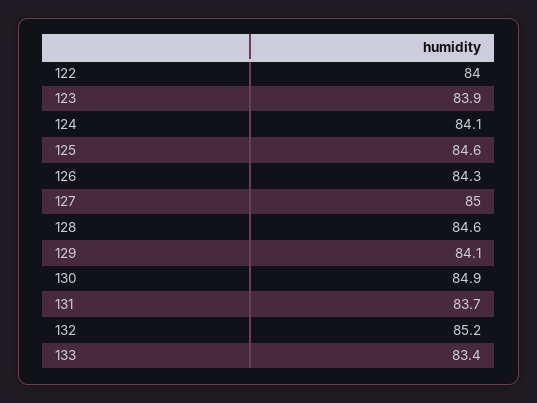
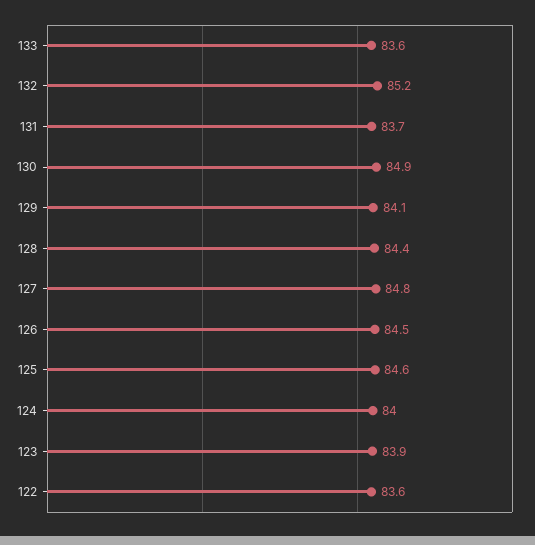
122: 84 -> 83.6
124: 84.1 -> 84
126: 84.3 -> 84.5
127: 85 -> 84.8
128: 84.6 -> 84.4
133: 83.4 -> 83.6

